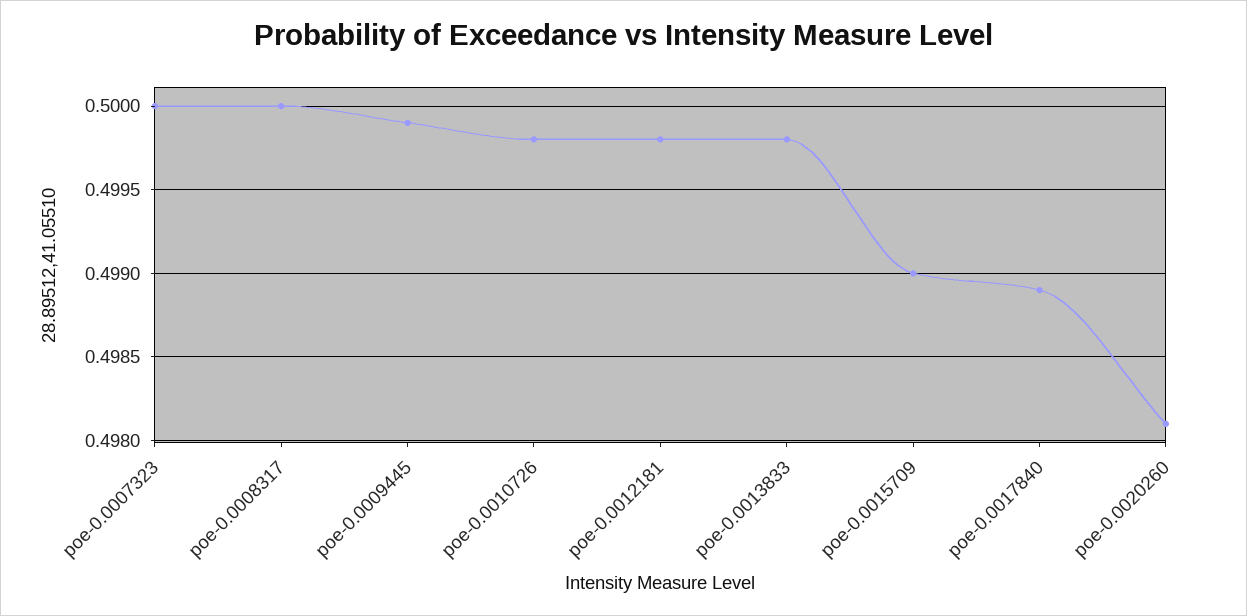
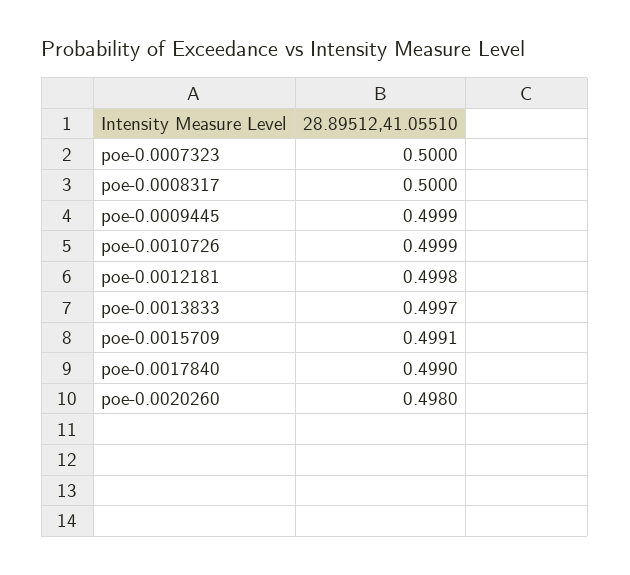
poe-0.0010726: 0.4998 -> 0.4999
poe-0.0013833: 0.4998 -> 0.4997
poe-0.0015709: 0.499 -> 0.4991
poe-0.0017840: 0.4989 -> 0.499
poe-0.0020260: 0.4981 -> 0.498

